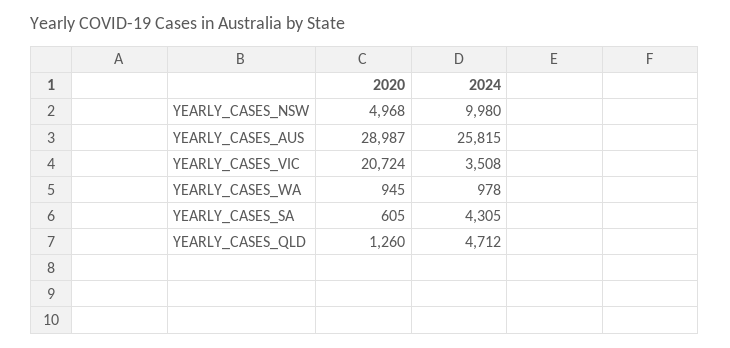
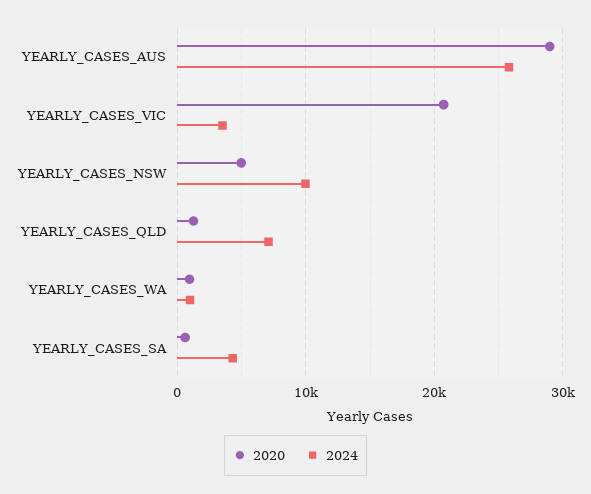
2024, YEARLY_CASES_QLD: 4712 -> 7000

